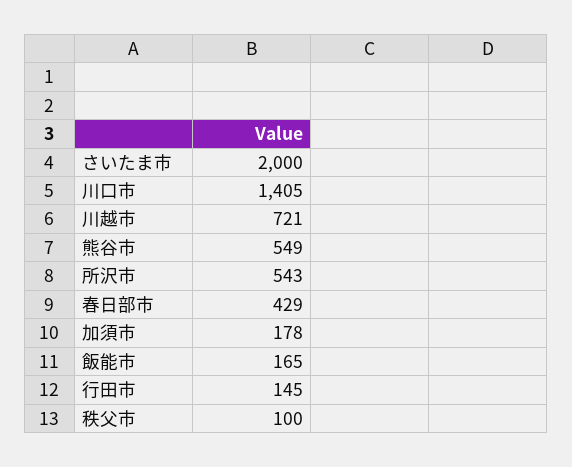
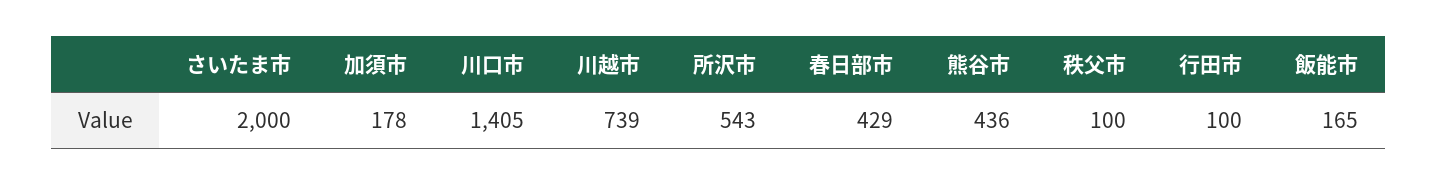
川越市: 721 -> 739
熊谷市: 549 -> 436
行田市: 145 -> 100

